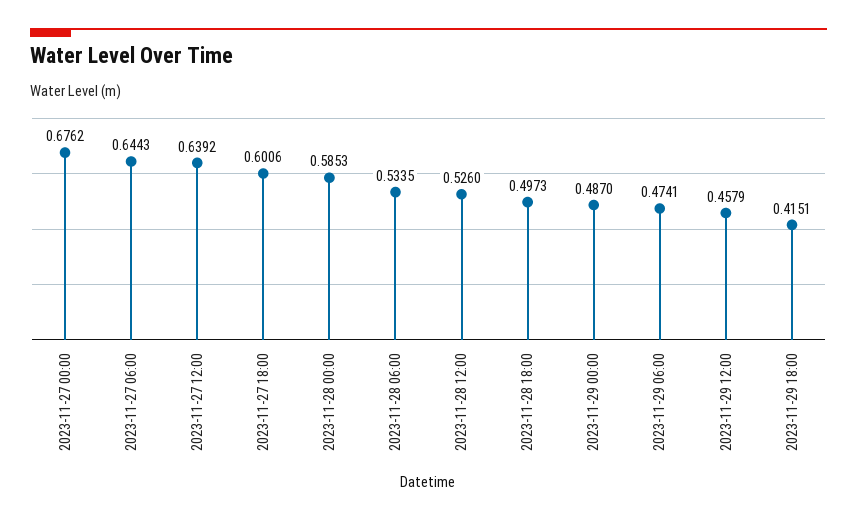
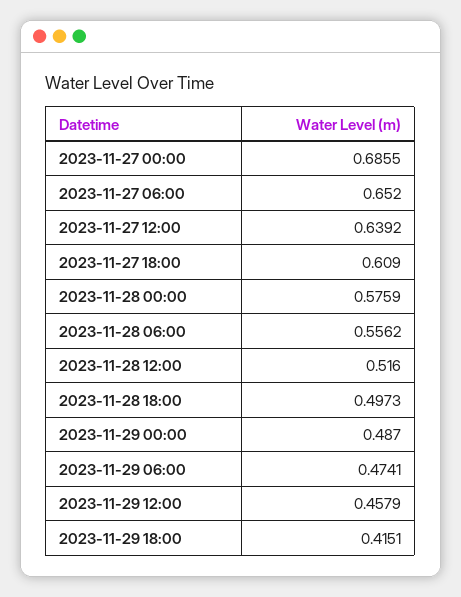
2023-11-27 00:00: 0.6762 -> 0.6855
2023-11-27 06:00: 0.6443 -> 0.652
2023-11-27 18:00: 0.6006 -> 0.609
2023-11-28 00:00: 0.5853 -> 0.5759
2023-11-28 06:00: 0.5335 -> 0.5562
2023-11-28 12:00: 0.526 -> 0.516

